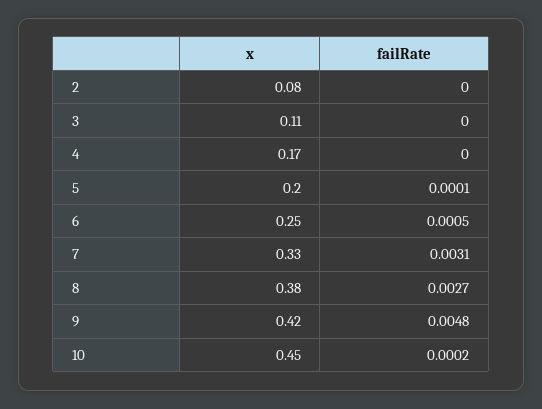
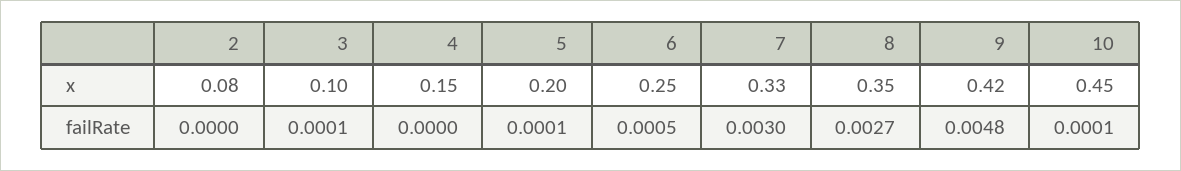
x, 3: 0.11 -> 0.1
failRate, 3: 0 -> 0.0001
x, 4: 0.17 -> 0.15
failRate, 7: 0.0031 -> 0.003
x, 8: 0.38 -> 0.35
failRate, 10: 0.0002 -> 0.0001

